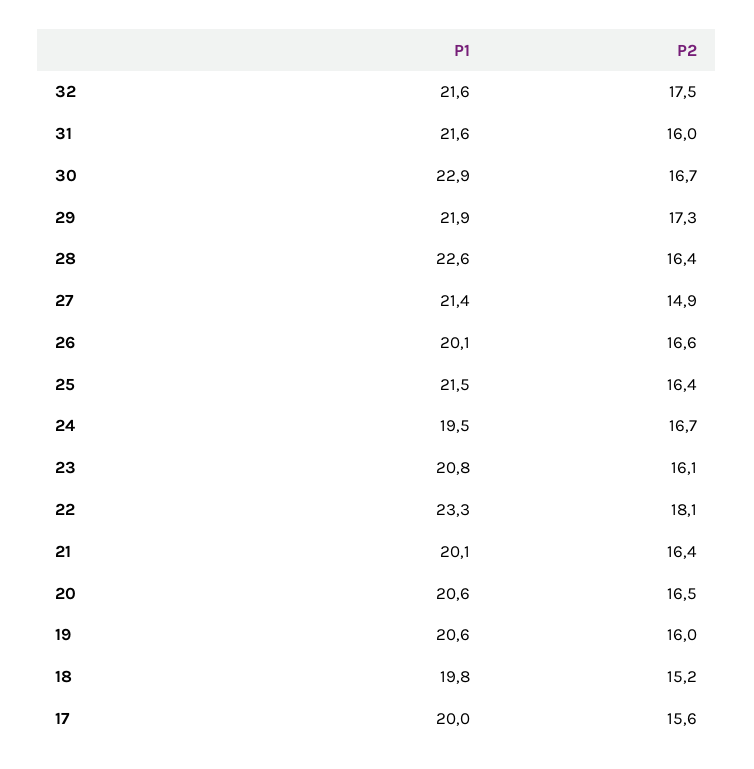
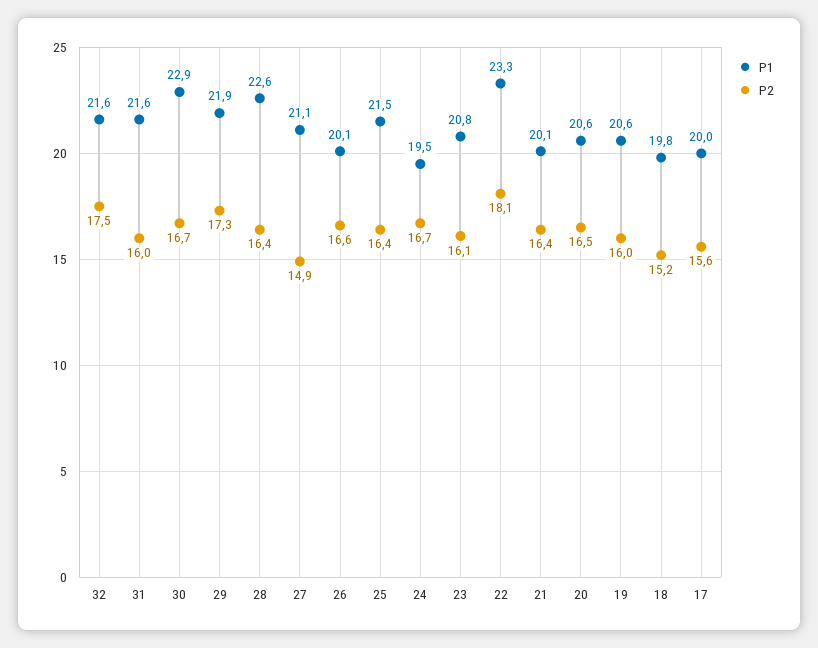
P1, 27: 21.4 -> 21.1

